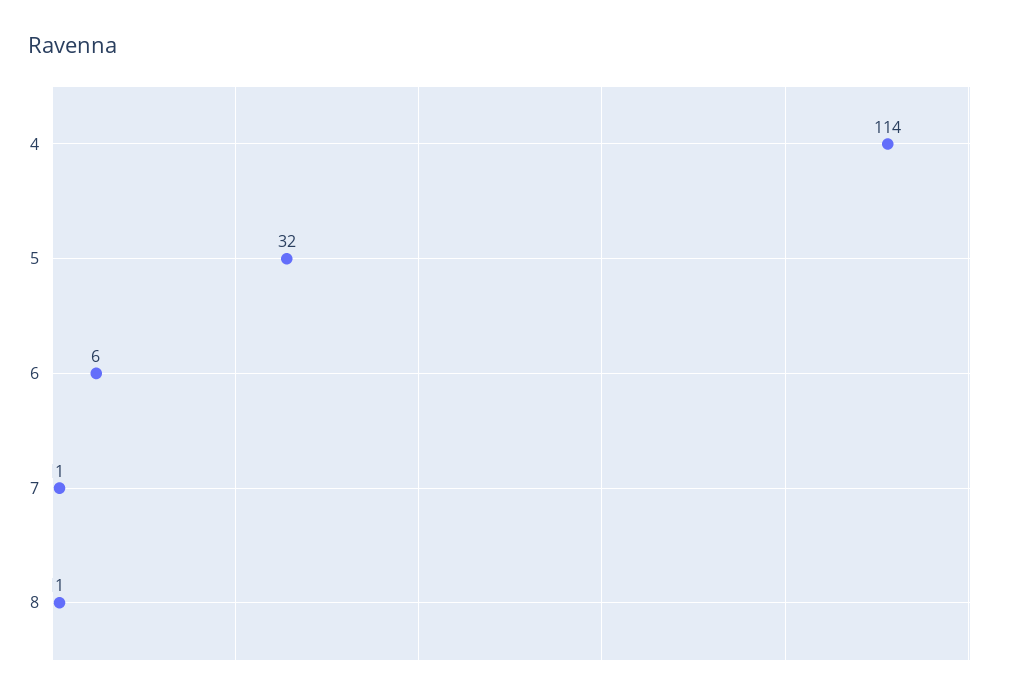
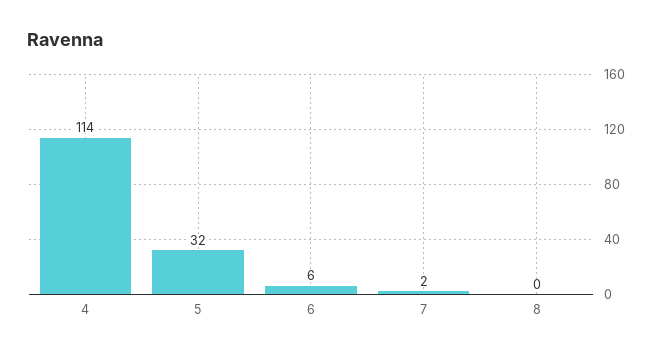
7: 1 -> 2
8: 1 -> 0

